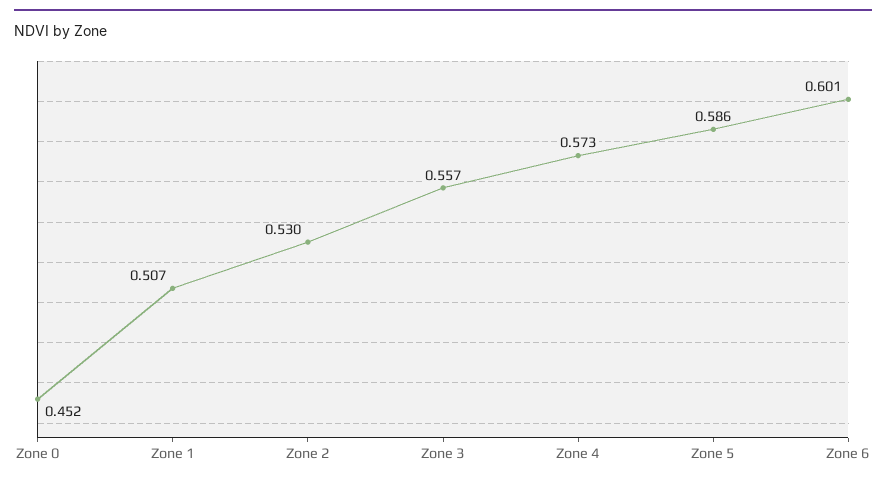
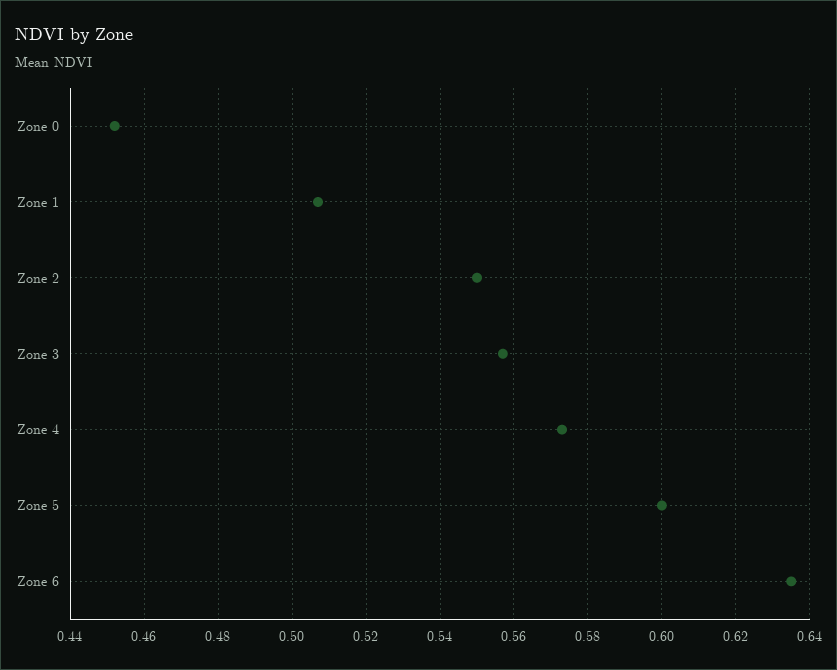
Zone 2: 0.53 -> 0.55
Zone 5: 0.586 -> 0.6
Zone 6: 0.601 -> 0.635

